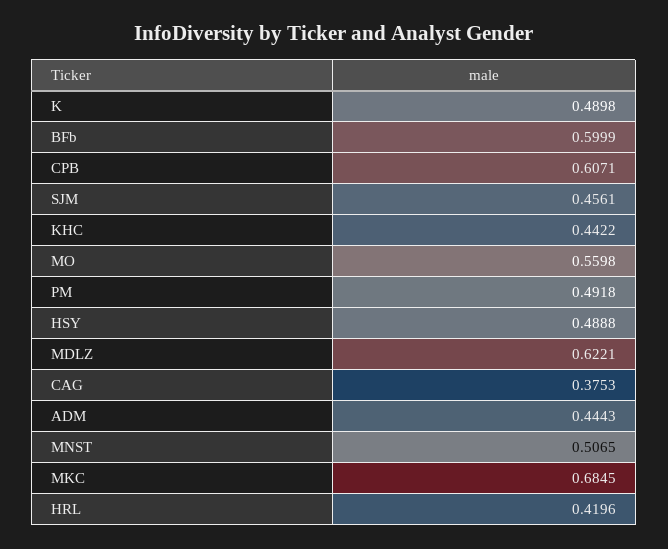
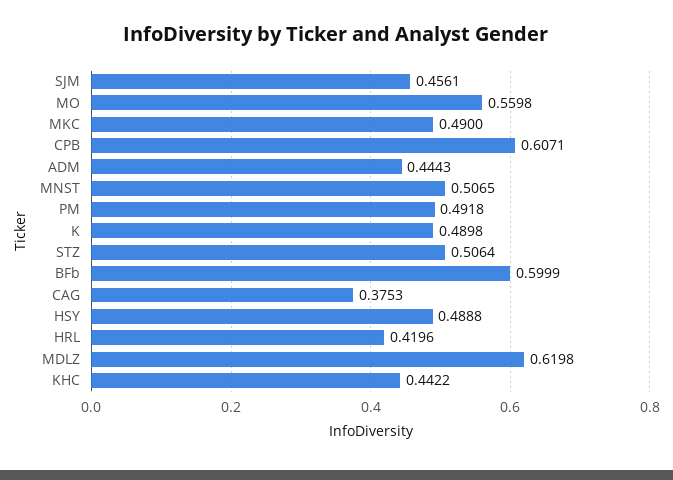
MDLZ: 0.6221 -> 0.6198
MKC: 0.6845 -> 0.49
STZ: none -> 0.5064

